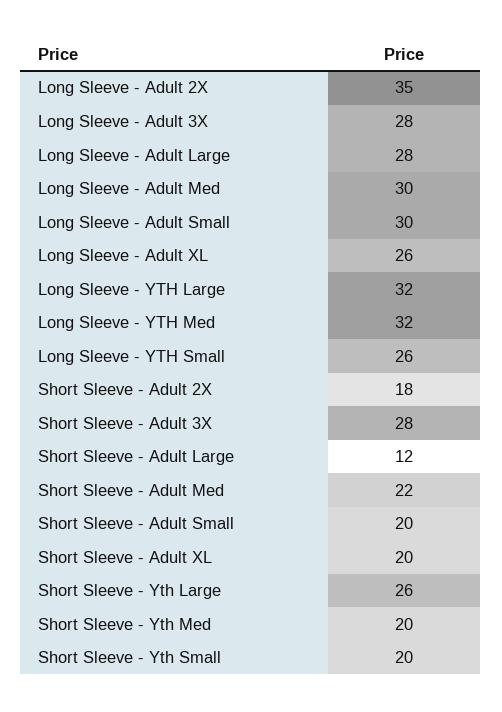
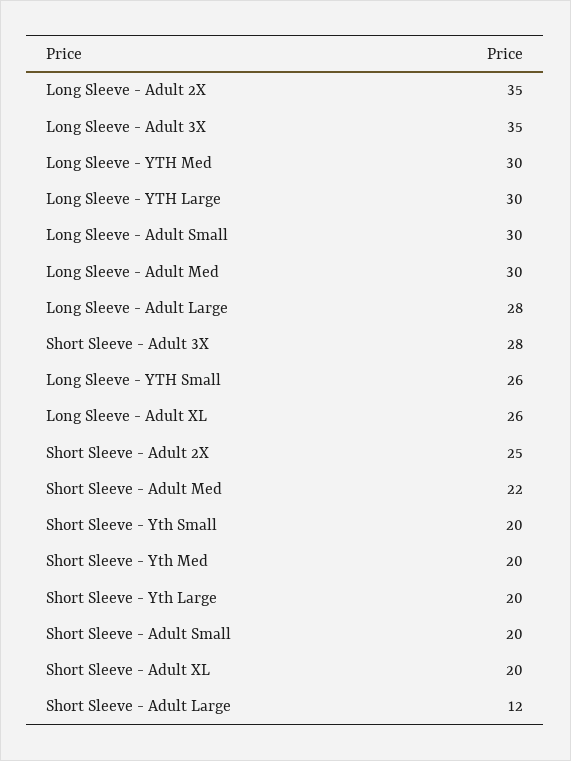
Long Sleeve - Adult 3X: 28 -> 35
Long Sleeve - YTH Large: 32 -> 30
Long Sleeve - YTH Med: 32 -> 30
Short Sleeve - Adult 2X: 18 -> 25
Short Sleeve - Yth Large: 26 -> 20

